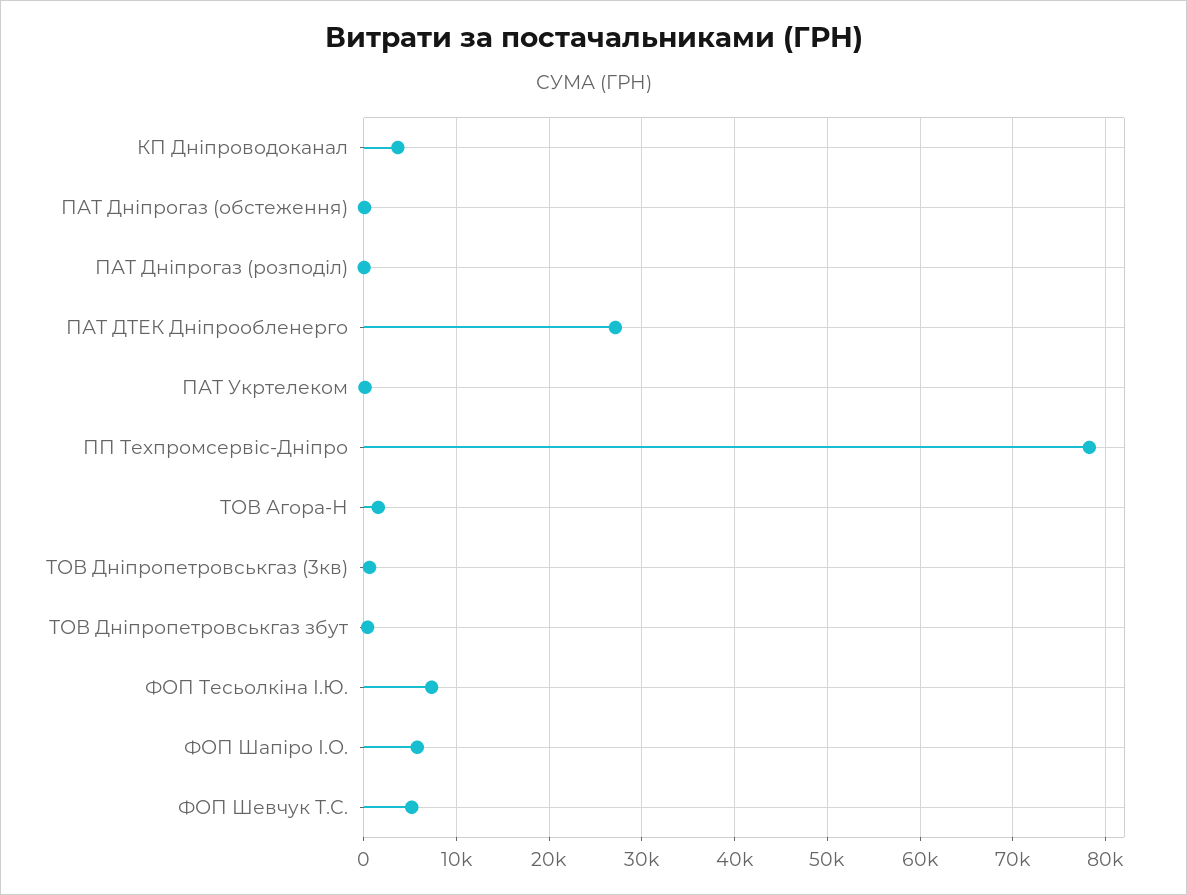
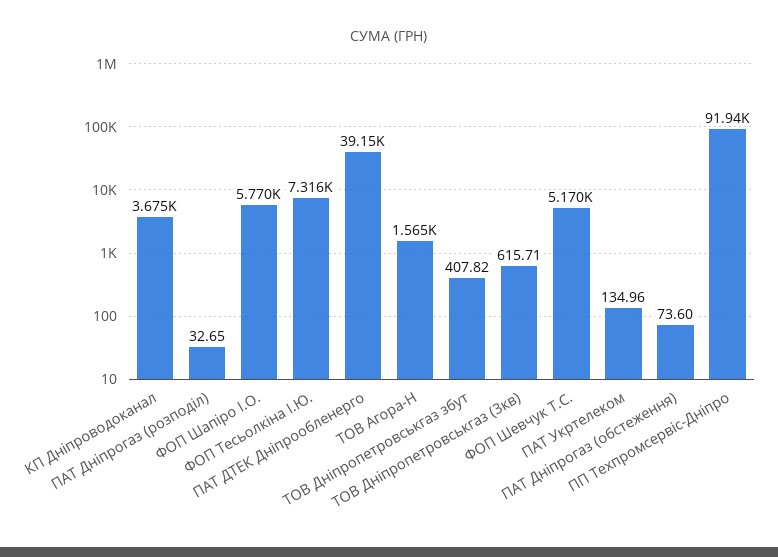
ПАТ ДТЕК Дніпрообленерго: 27000 -> 39150
ПП Техпромсервіс-Дніпро: 78000 -> 91940

